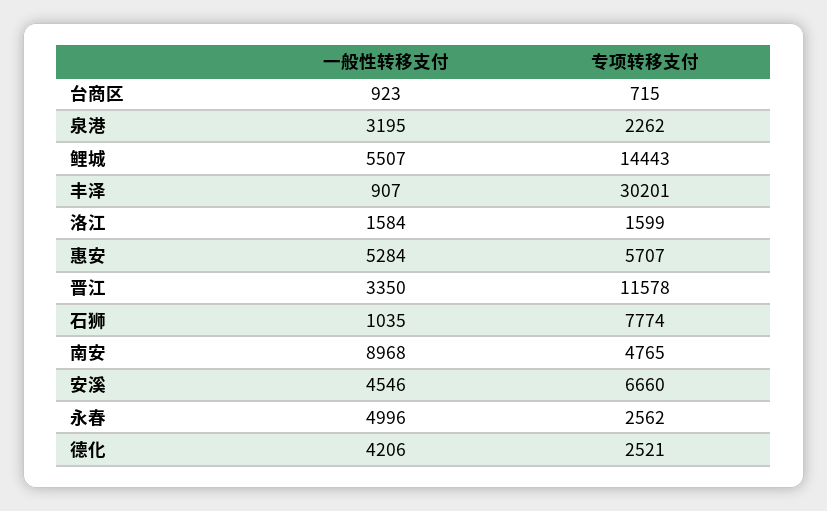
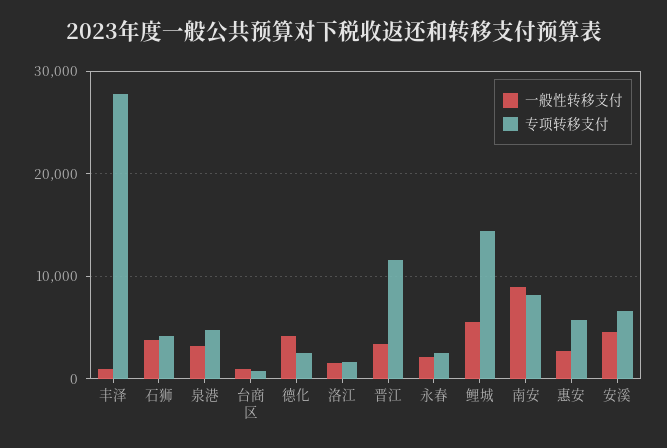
专项转移支付, 泉港: 2262 -> 5000
专项转移支付, 丰泽: 30201 -> 28000
一般性转移支付, 惠安: 5284 -> 3000
一般性转移支付, 石狮: 1035 -> 4000
专项转移支付, 石狮: 7774 -> 4000
专项转移支付, 南安: 4765 -> 8000
一般性转移支付, 永春: 4996 -> 2000

